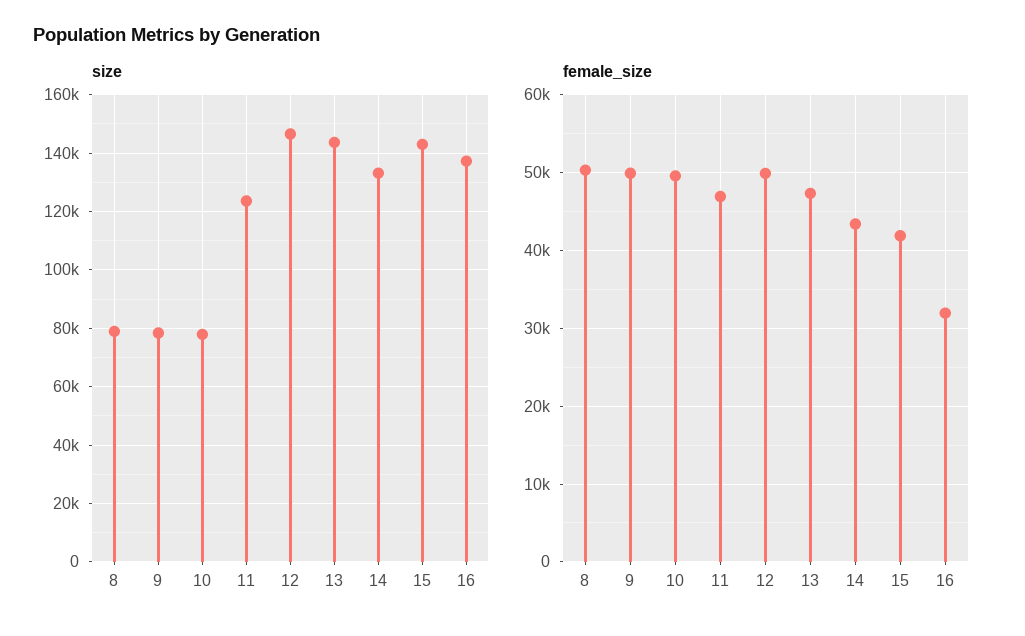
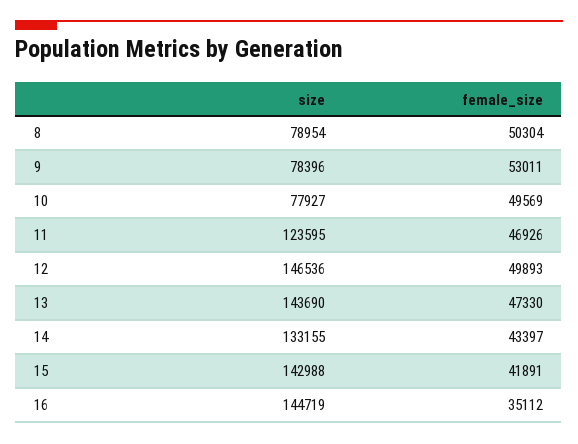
size, 16: 137500 -> 144719
female_size, 9: 50000 -> 53011
female_size, 16: 32000 -> 35112

